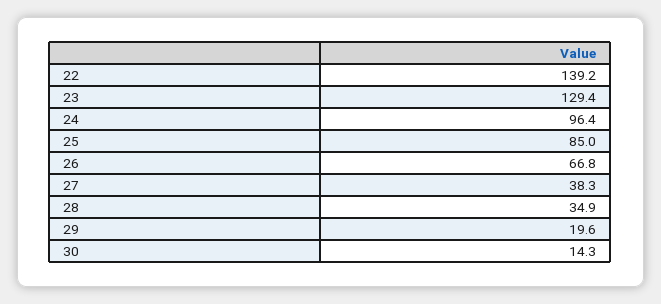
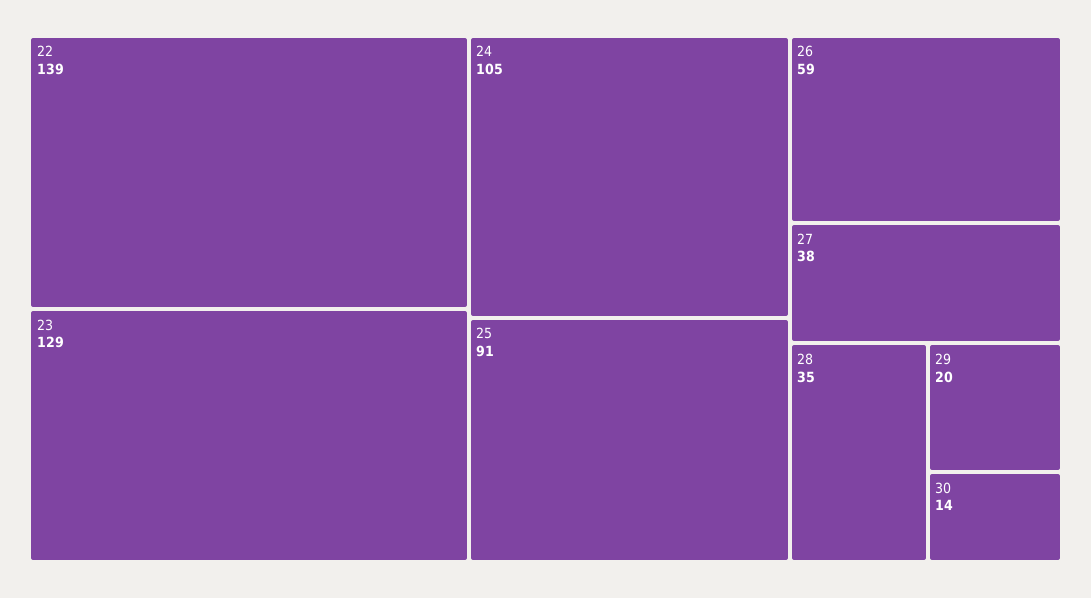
24: 96.4 -> 105
25: 85 -> 91
26: 66.8 -> 59

